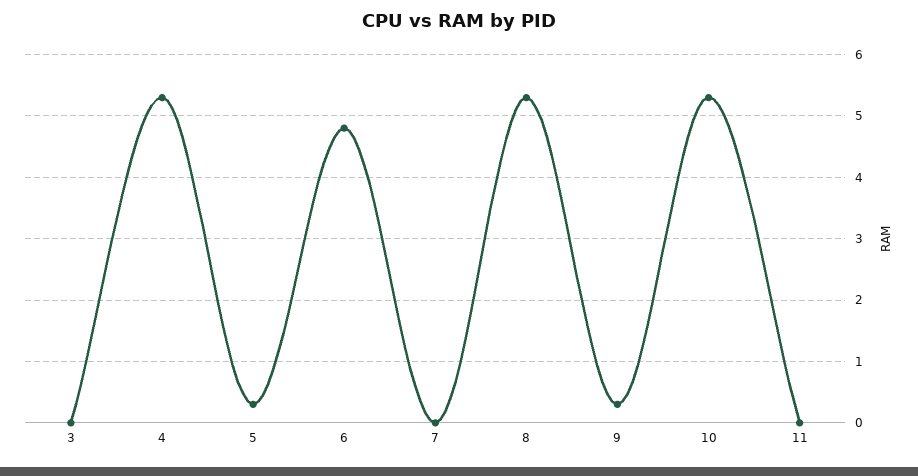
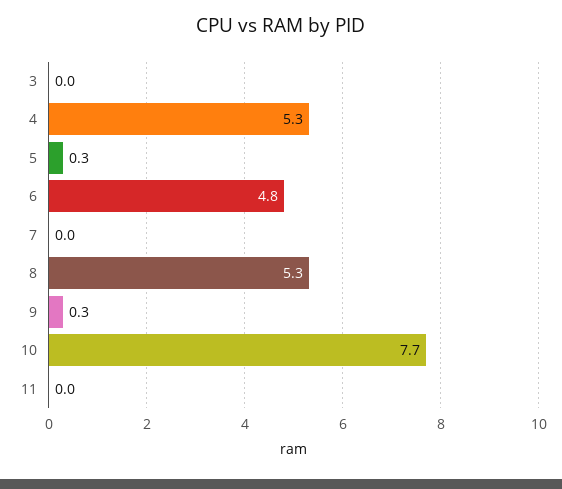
10: 5.3 -> 7.7

